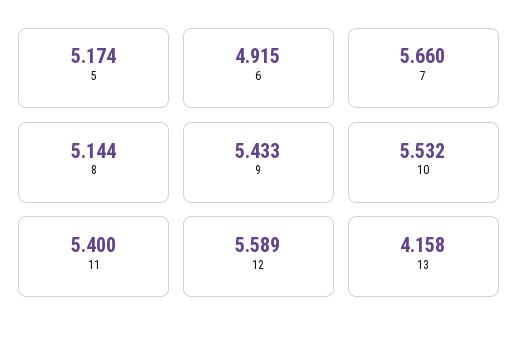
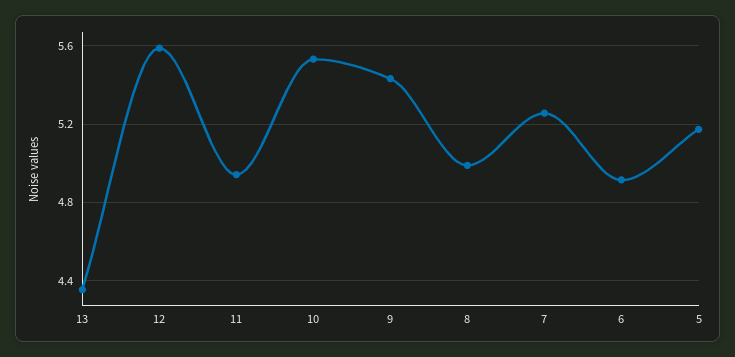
7: 5.66 -> 5.25
8: 5.144 -> 5
11: 5.4 -> 4.95
13: 4.158 -> 4.35

